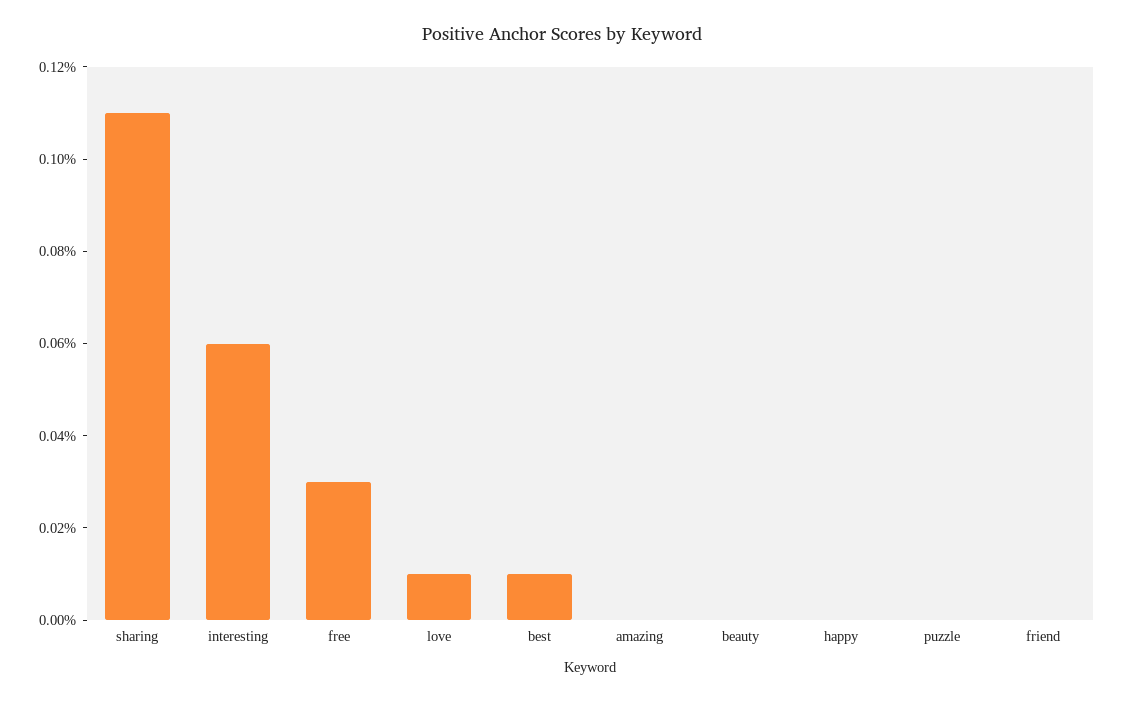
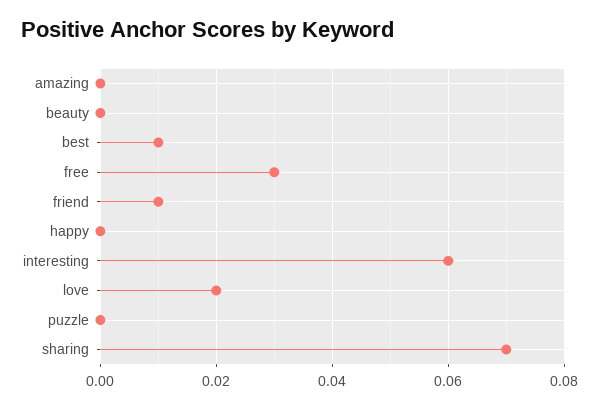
sharing: 0.11 -> 0.07
love: 0.01 -> 0.02
friend: 0 -> 0.01

